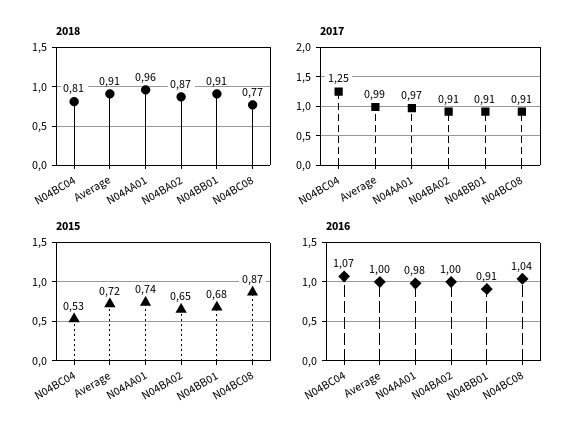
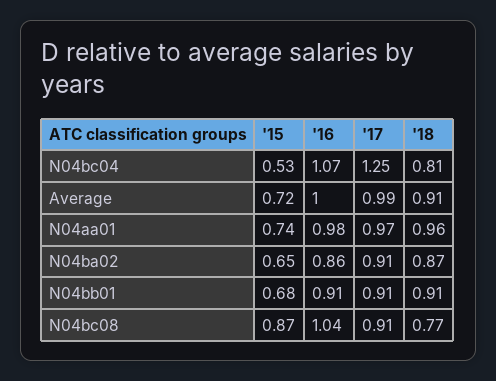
2016, N04BA02: 1 -> 0.86

